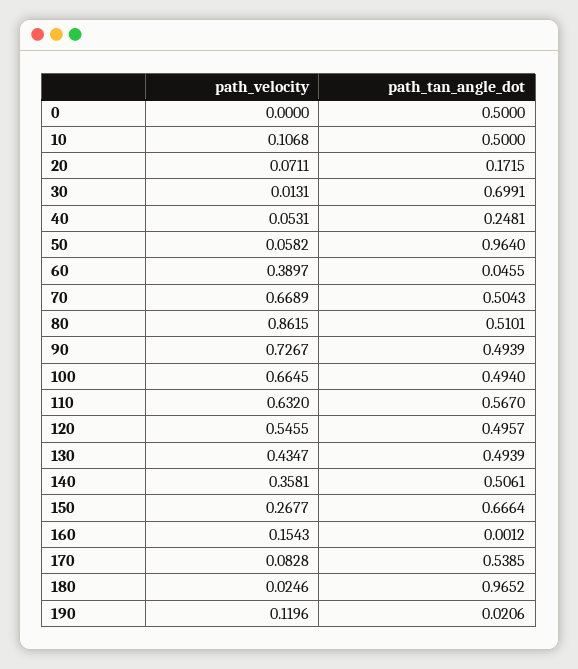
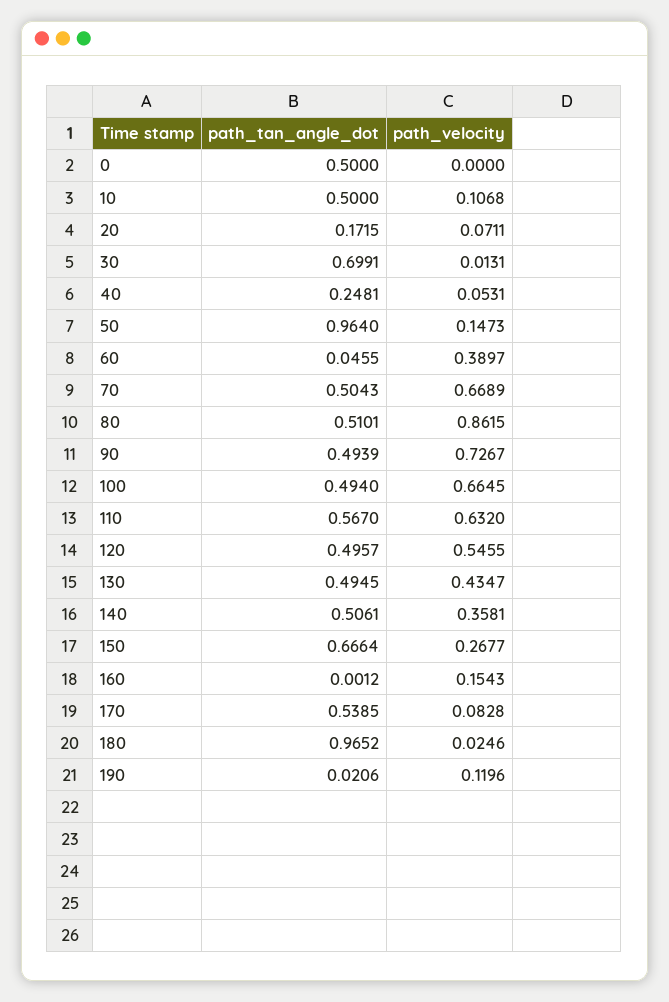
path_velocity, 50: 0.0582 -> 0.1473
path_tan_angle_dot, 130: 0.4939 -> 0.4945

